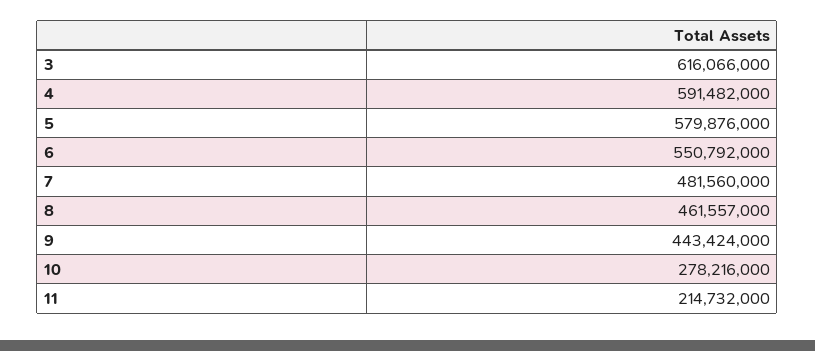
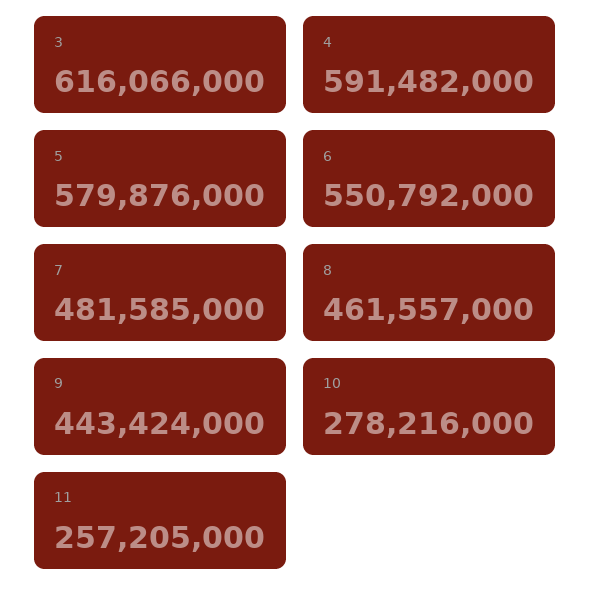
7: 481560000 -> 481585000
11: 214732000 -> 257205000

